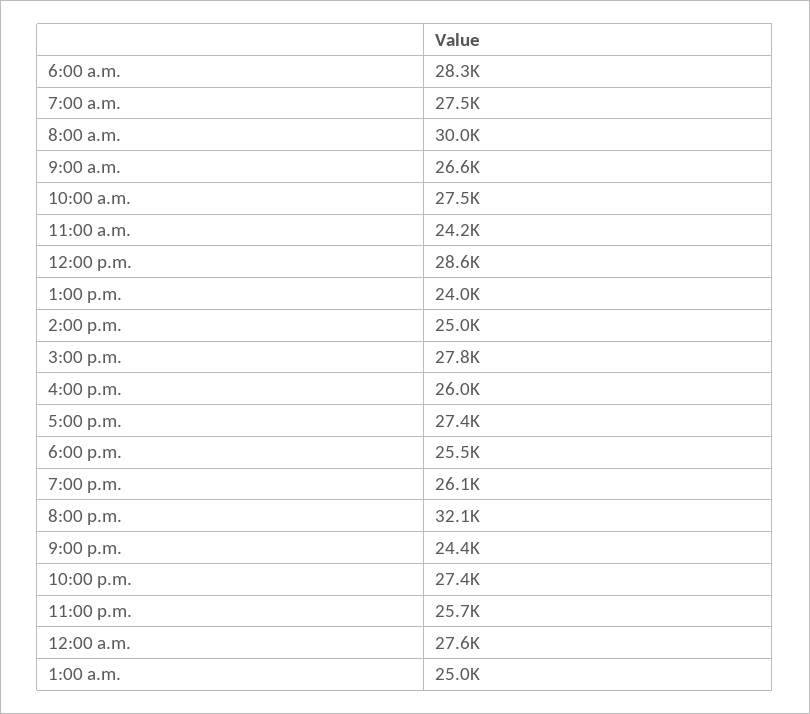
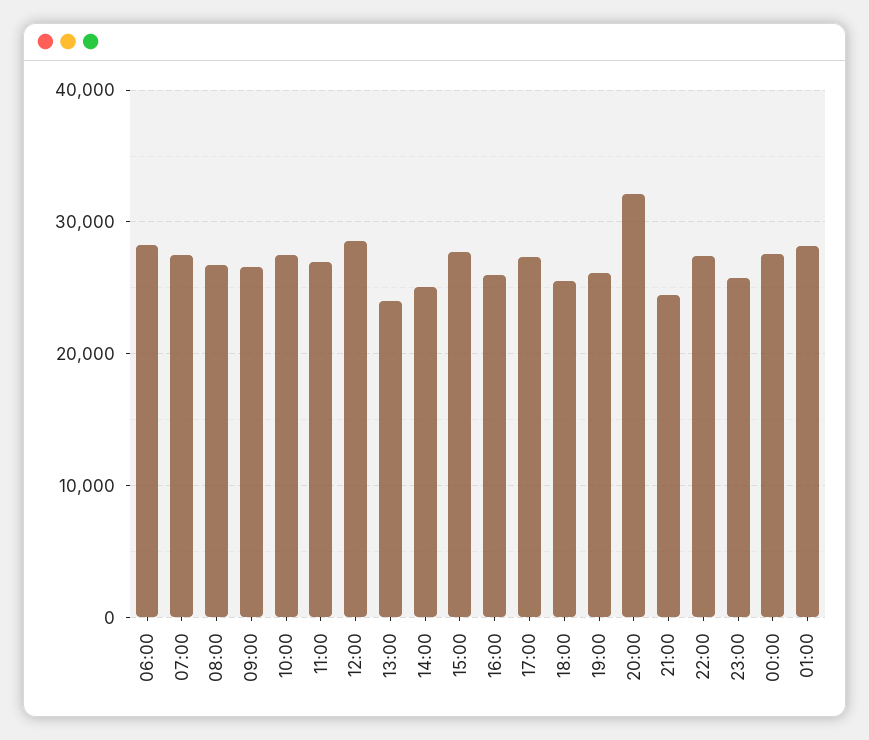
8:00 a.m.: 30000 -> 27000
11:00 a.m.: 24200 -> 27000
1:00 a.m.: 25000 -> 28000

